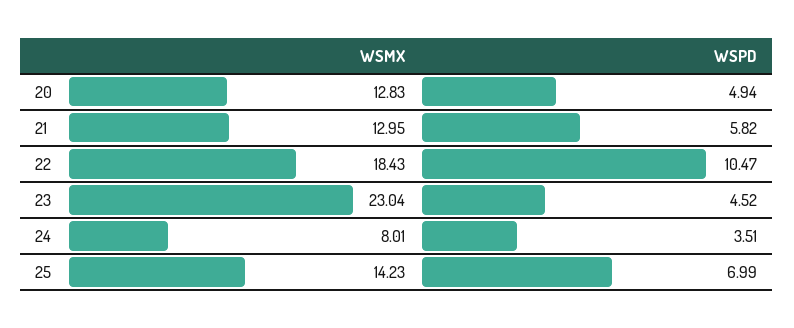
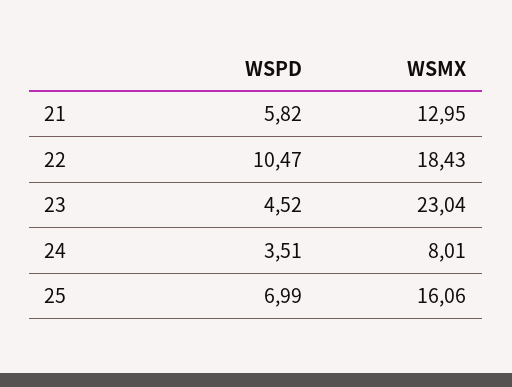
WSMX, 20: 12.83 -> none
WSPD, 20: 4.94 -> none
WSMX, 25: 14.23 -> 16.06

